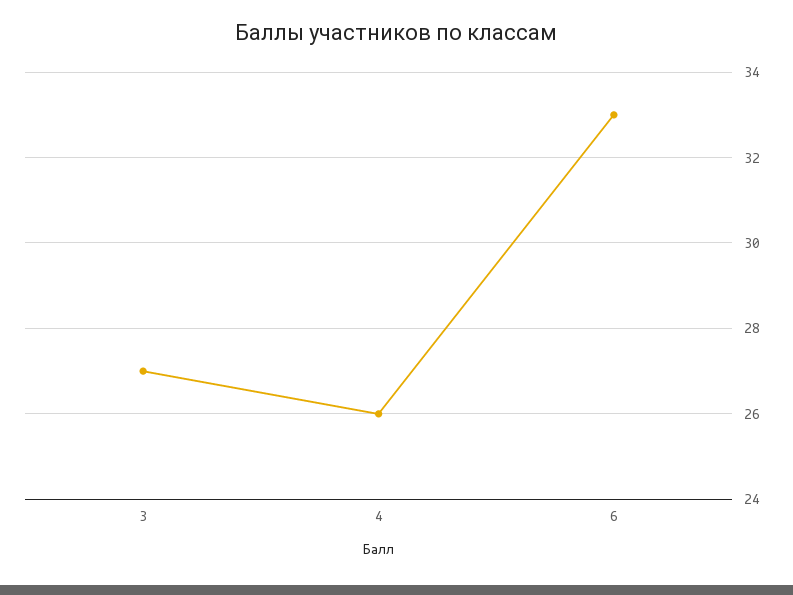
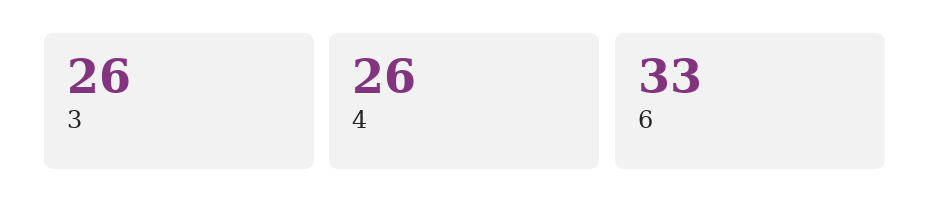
3: 27 -> 26

